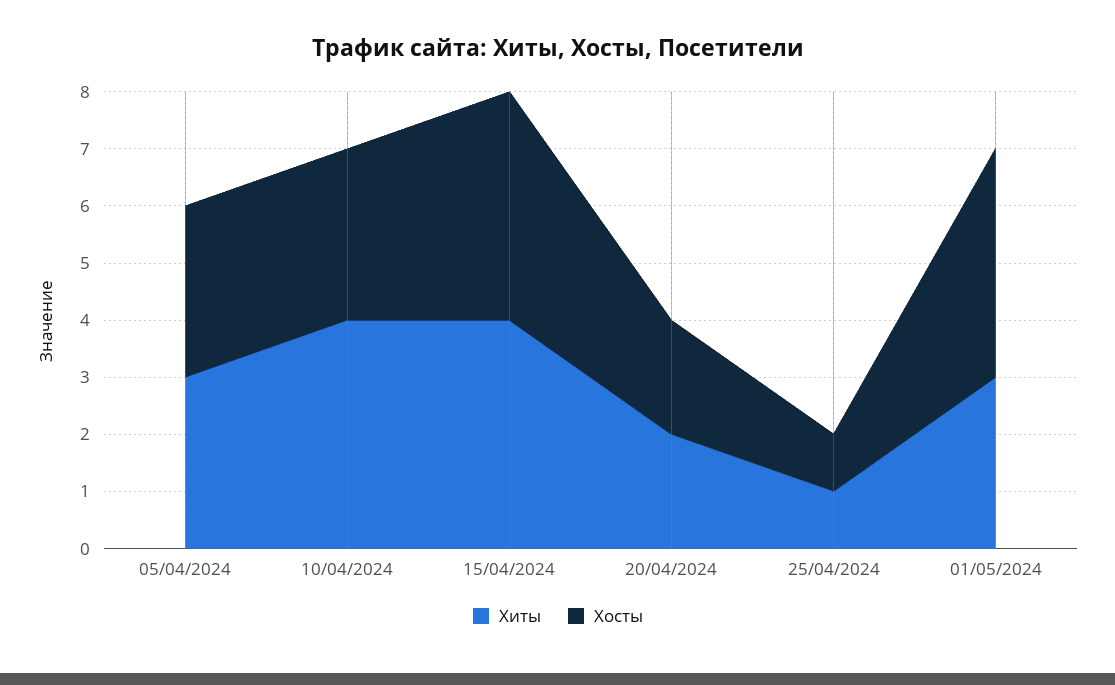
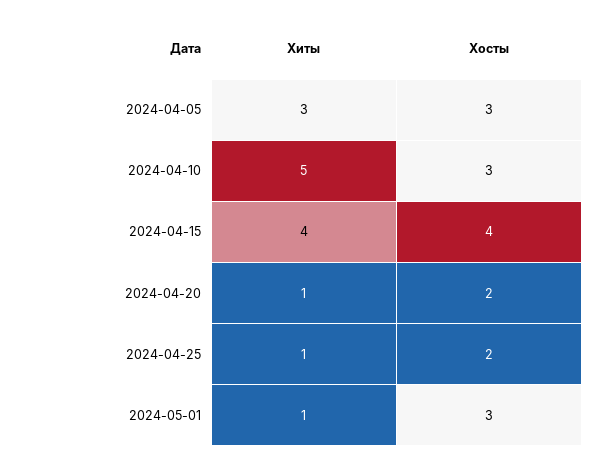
Хиты, 10/04/2024: 4 -> 5
Хиты, 20/04/2024: 2 -> 1
Хосты, 25/04/2024: 1 -> 2
Хиты, 01/05/2024: 3 -> 1
Хосты, 01/05/2024: 4 -> 3

